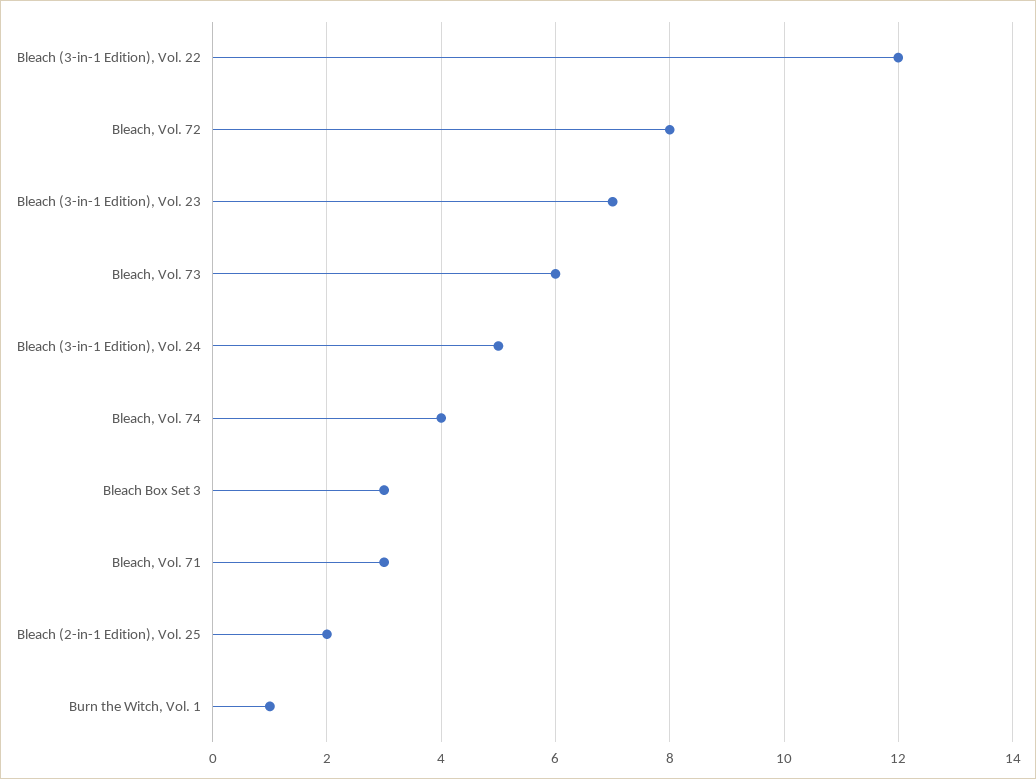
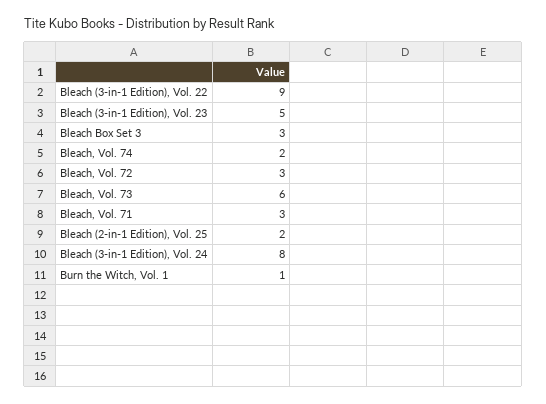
Bleach (3-in-1 Edition), Vol. 22: 12 -> 9
Bleach, Vol. 72: 8 -> 3
Bleach (3-in-1 Edition), Vol. 23: 7 -> 5
Bleach (3-in-1 Edition), Vol. 24: 5 -> 8
Bleach, Vol. 74: 4 -> 2

